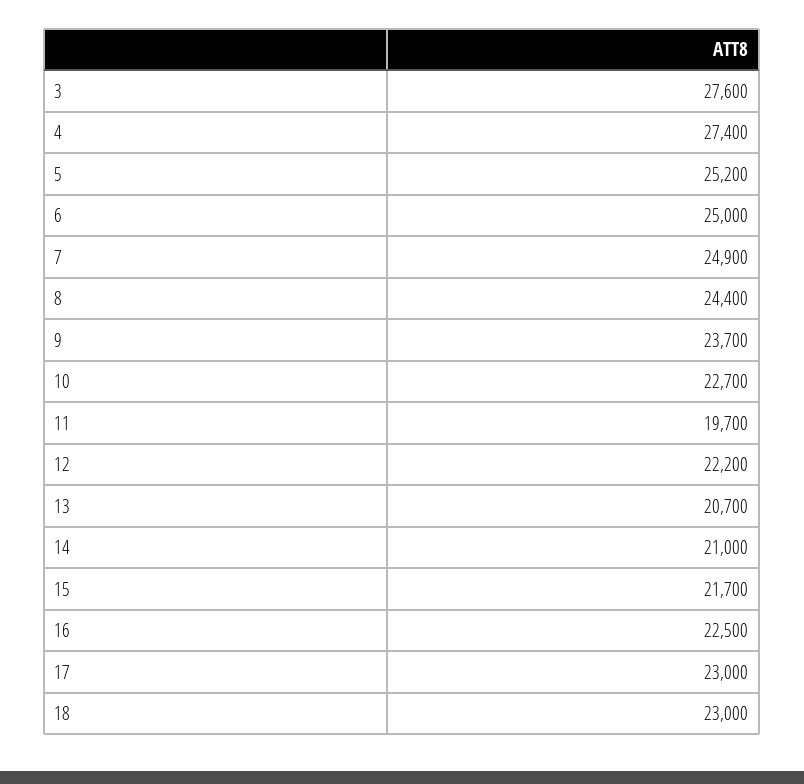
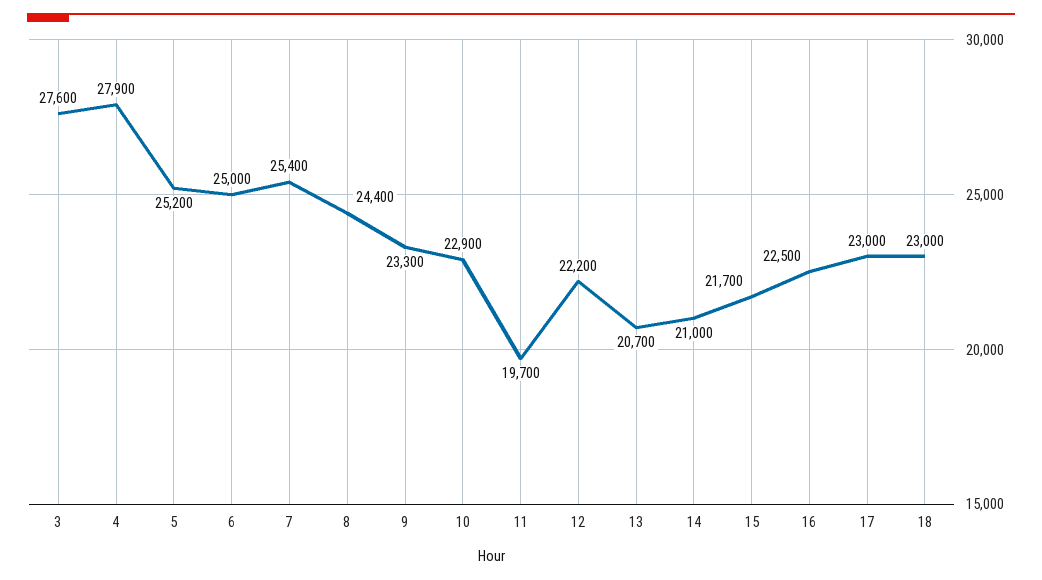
4: 27400 -> 27900
7: 24900 -> 25400
9: 23700 -> 23300
10: 22700 -> 22900

